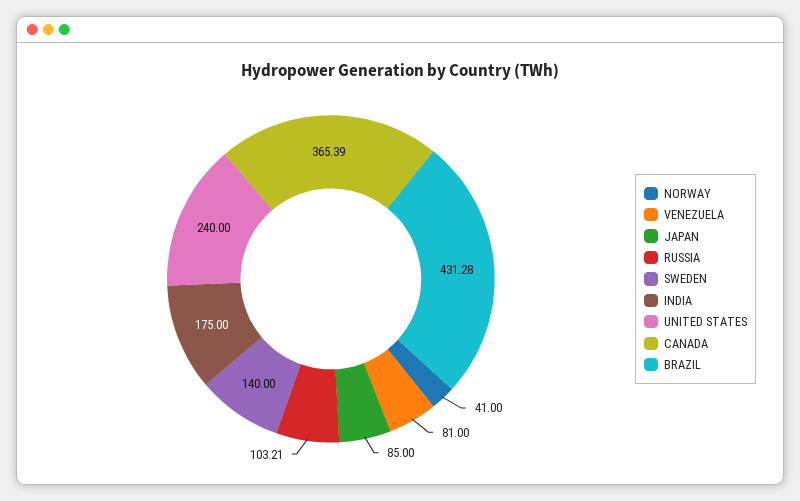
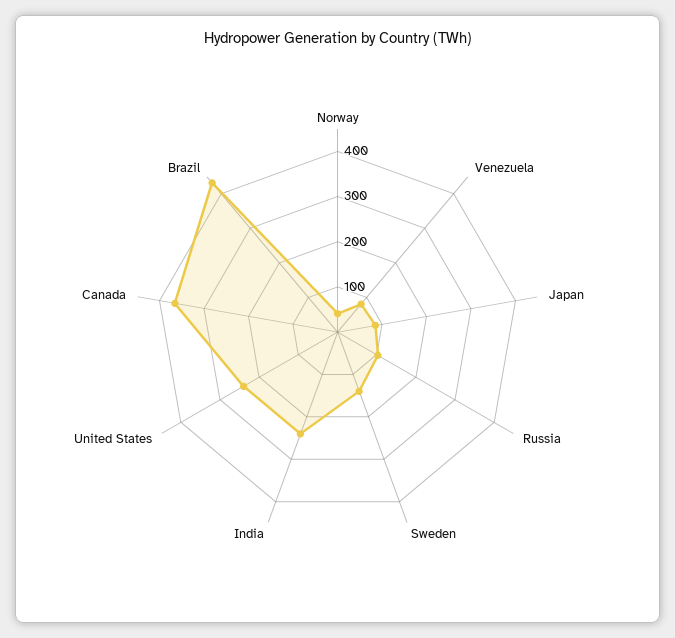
INDIA: 175 -> 240

